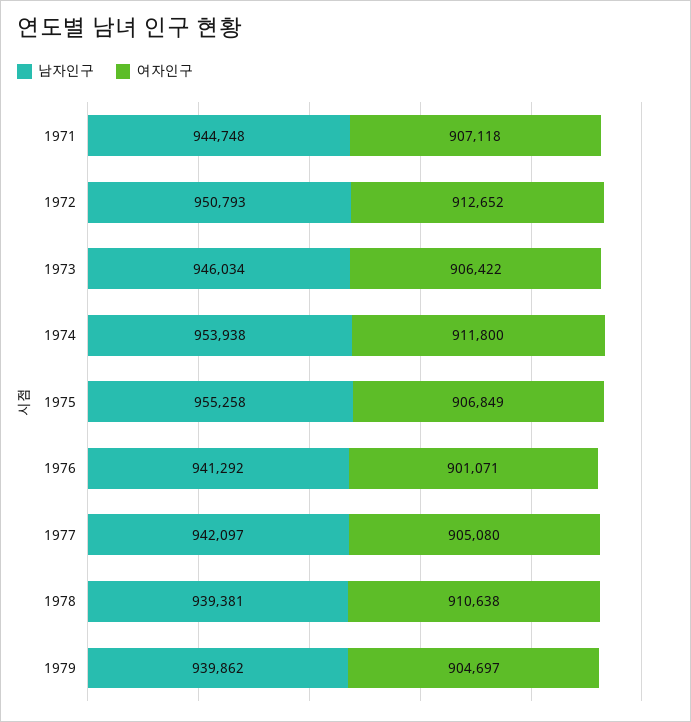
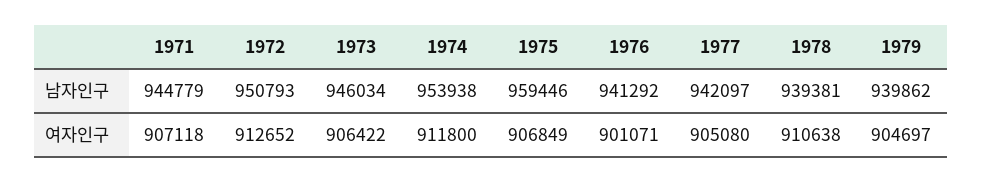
남자인구, 1971: 944748 -> 944779
남자인구, 1975: 955258 -> 959446

